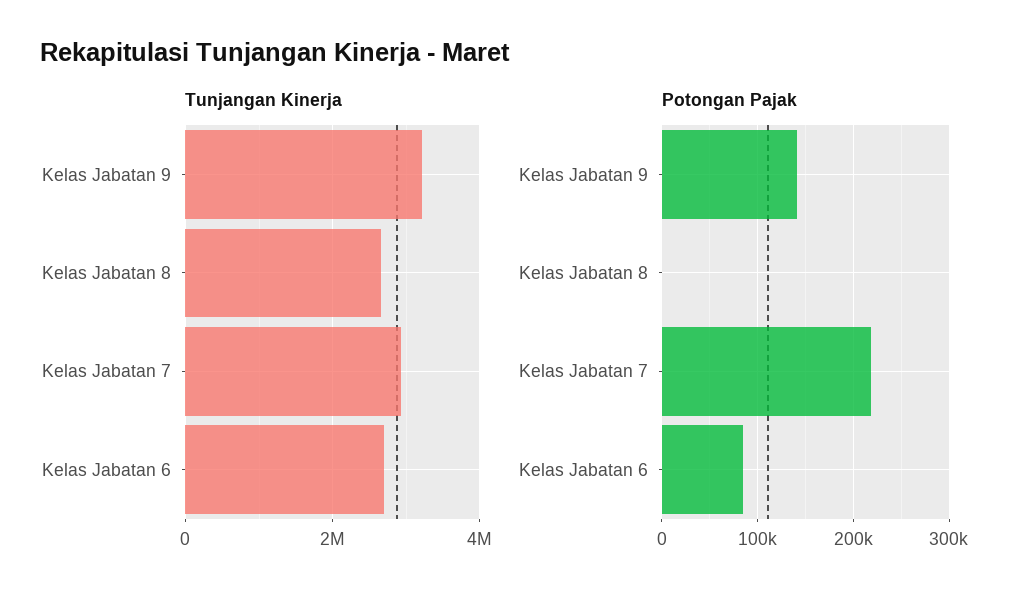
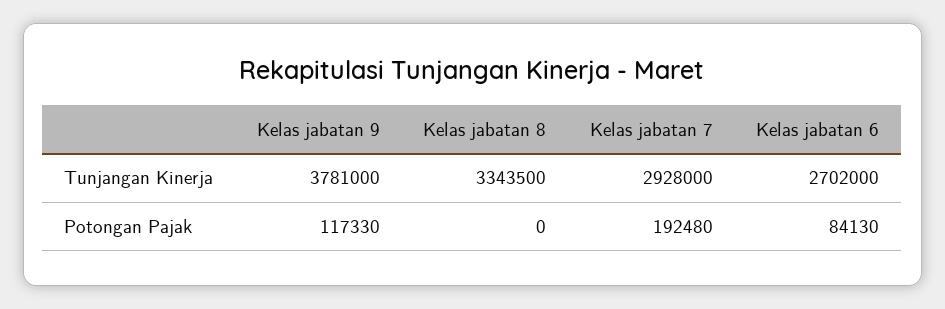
Tunjangan Kinerja, Kelas Jabatan 9: 3200000 -> 3781000
Tunjangan Kinerja, Kelas Jabatan 8: 2600000 -> 3343500
Potongan Pajak, Kelas Jabatan 9: 140000 -> 117330
Potongan Pajak, Kelas Jabatan 7: 220000 -> 192480

